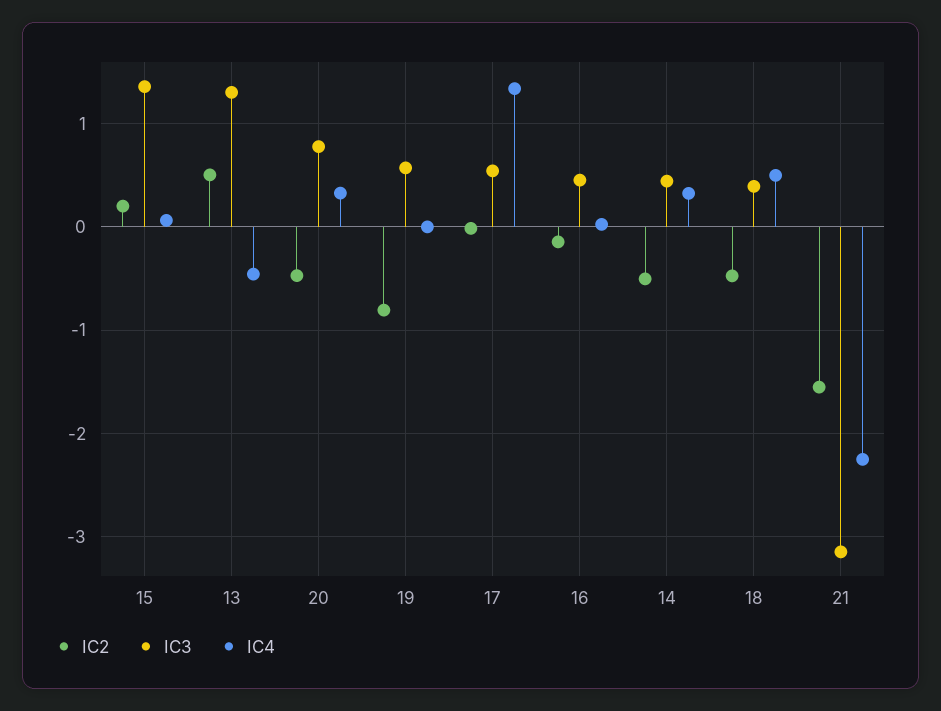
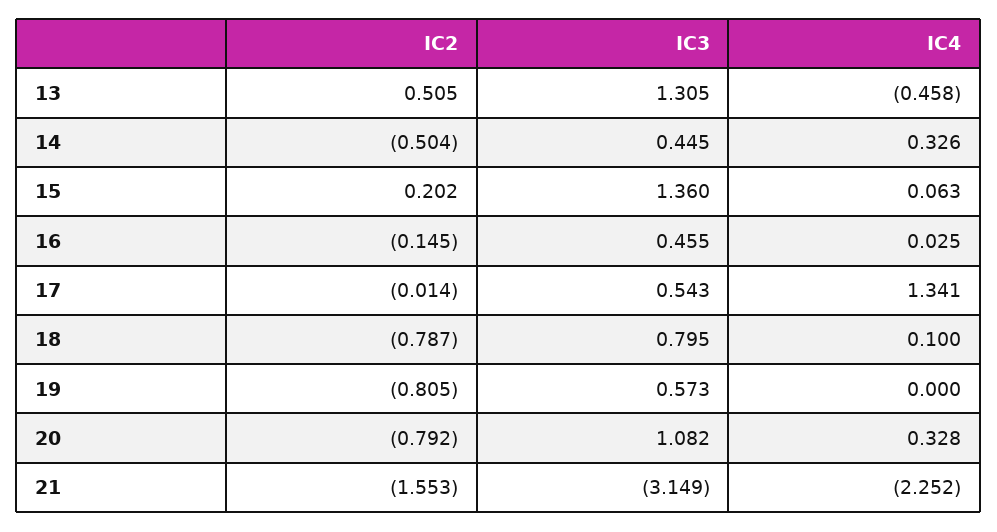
IC2, 20: -0.5 -> -0.792
IC3, 20: 0.8 -> 1.082
IC2, 18: -0.5 -> -0.787
IC3, 18: 0.4 -> 0.795
IC4, 18: 0.5 -> 0.1

